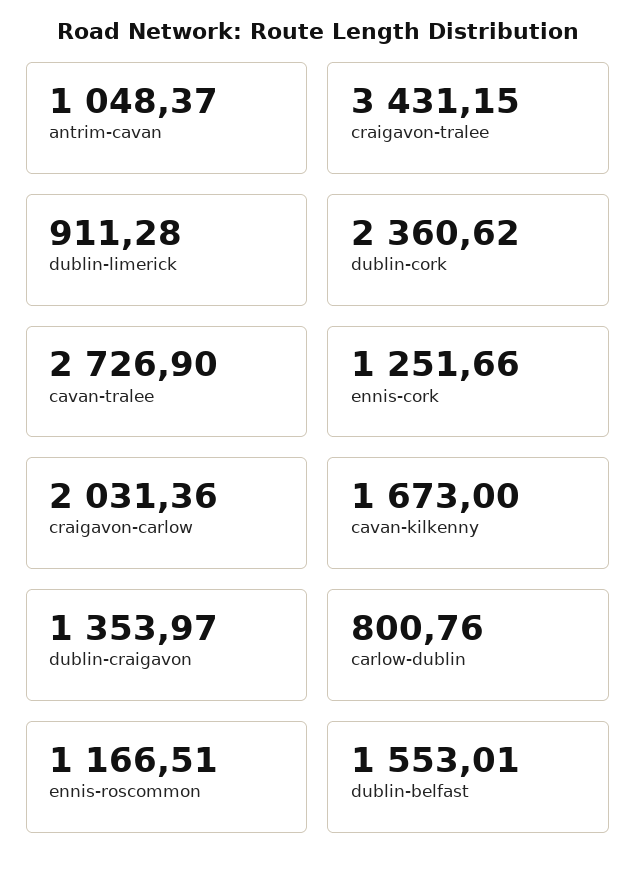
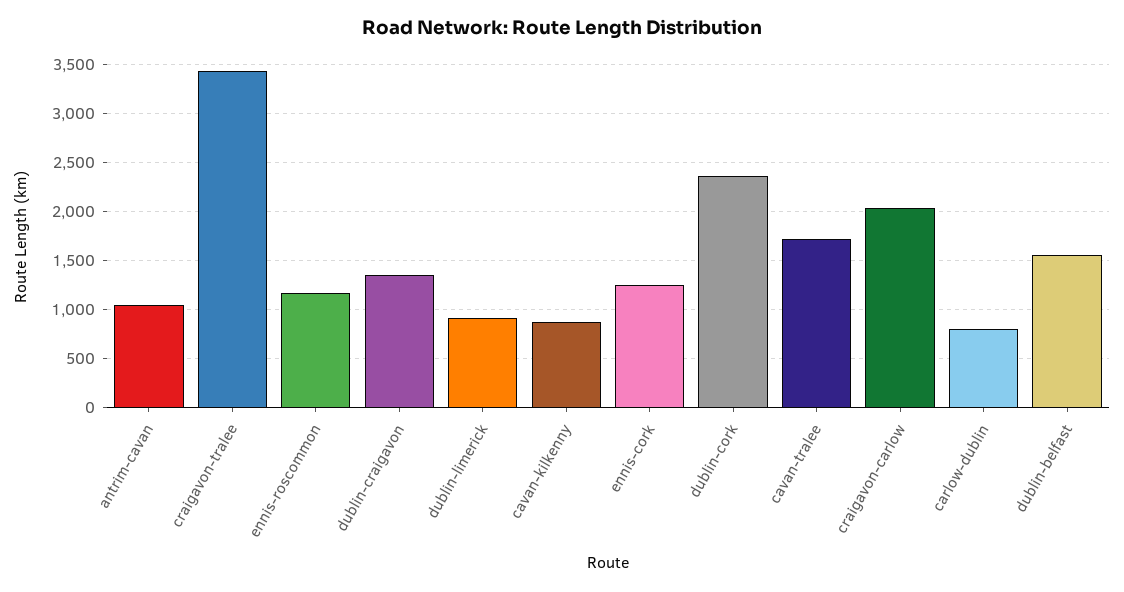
cavan-tralee: 2726.9 -> 1700
cavan-kilkenny: 1673 -> 900

